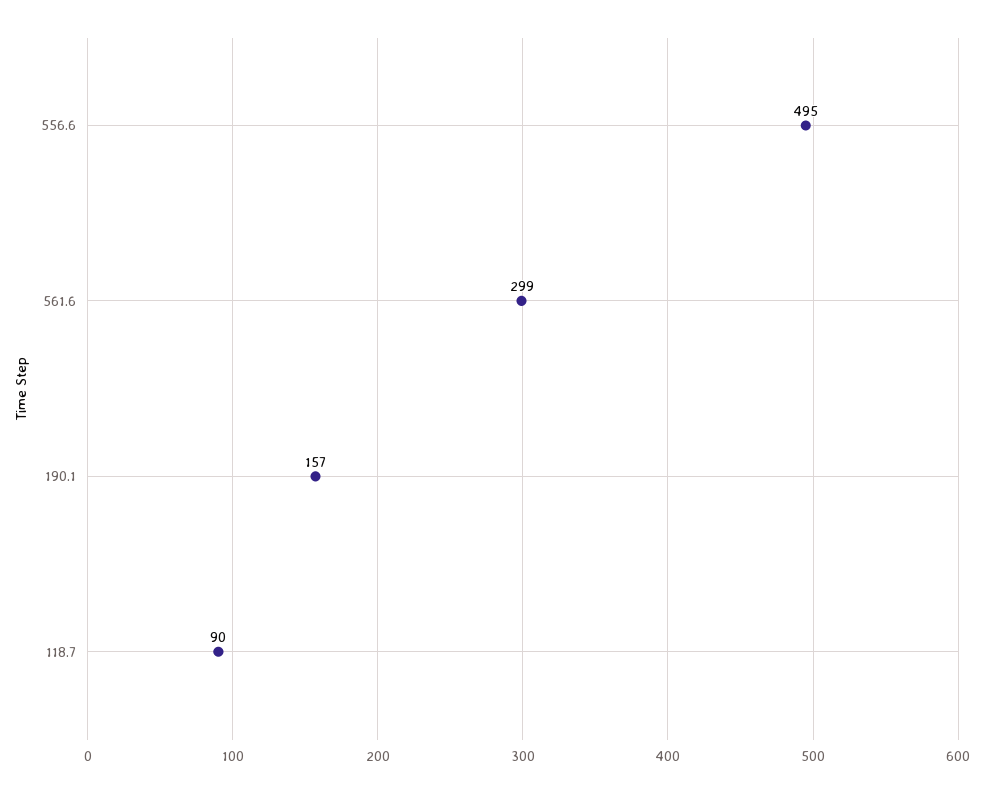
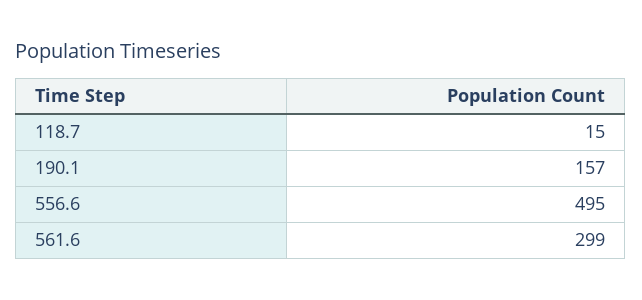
118.7: 90 -> 15

